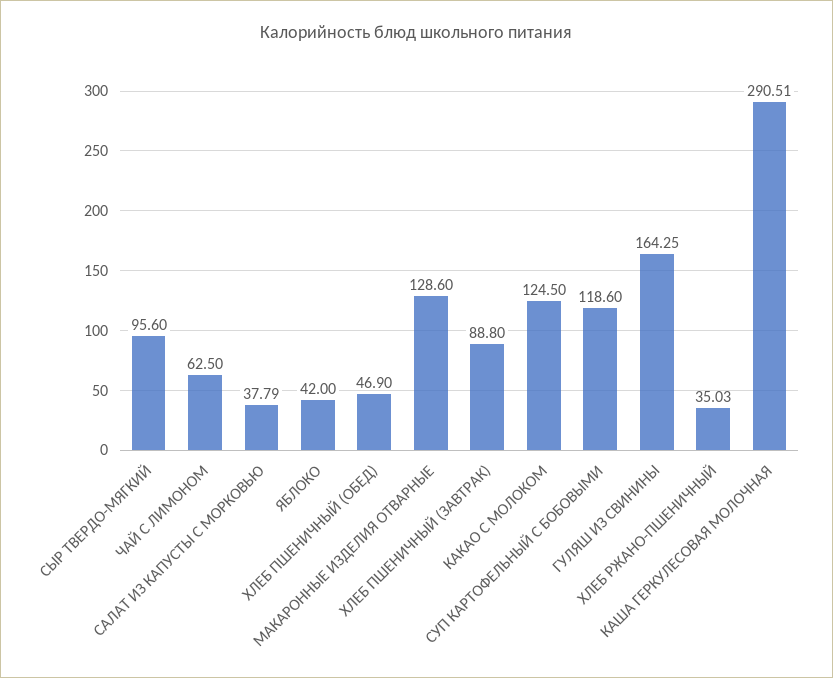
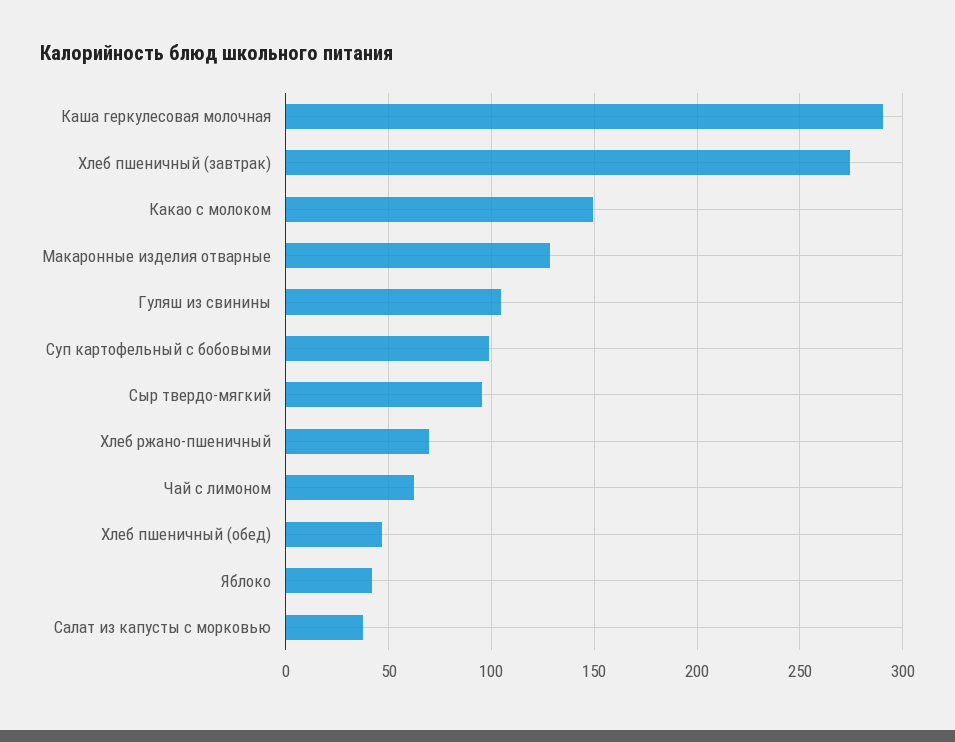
ХЛЕБ ПШЕНИЧНЫЙ (ЗАВТРАК): 88.8 -> 275
КАКАО С МОЛОКОМ: 124.5 -> 150
СУП КАРТОФЕЛЬНЫЙ С БОБОВЫМИ: 118.6 -> 100
ГУЛЯШ ИЗ СВИНИНЫ: 164.25 -> 105
ХЛЕБ РЖАНО-ПШЕНИЧНЫЙ: 35.03 -> 70

